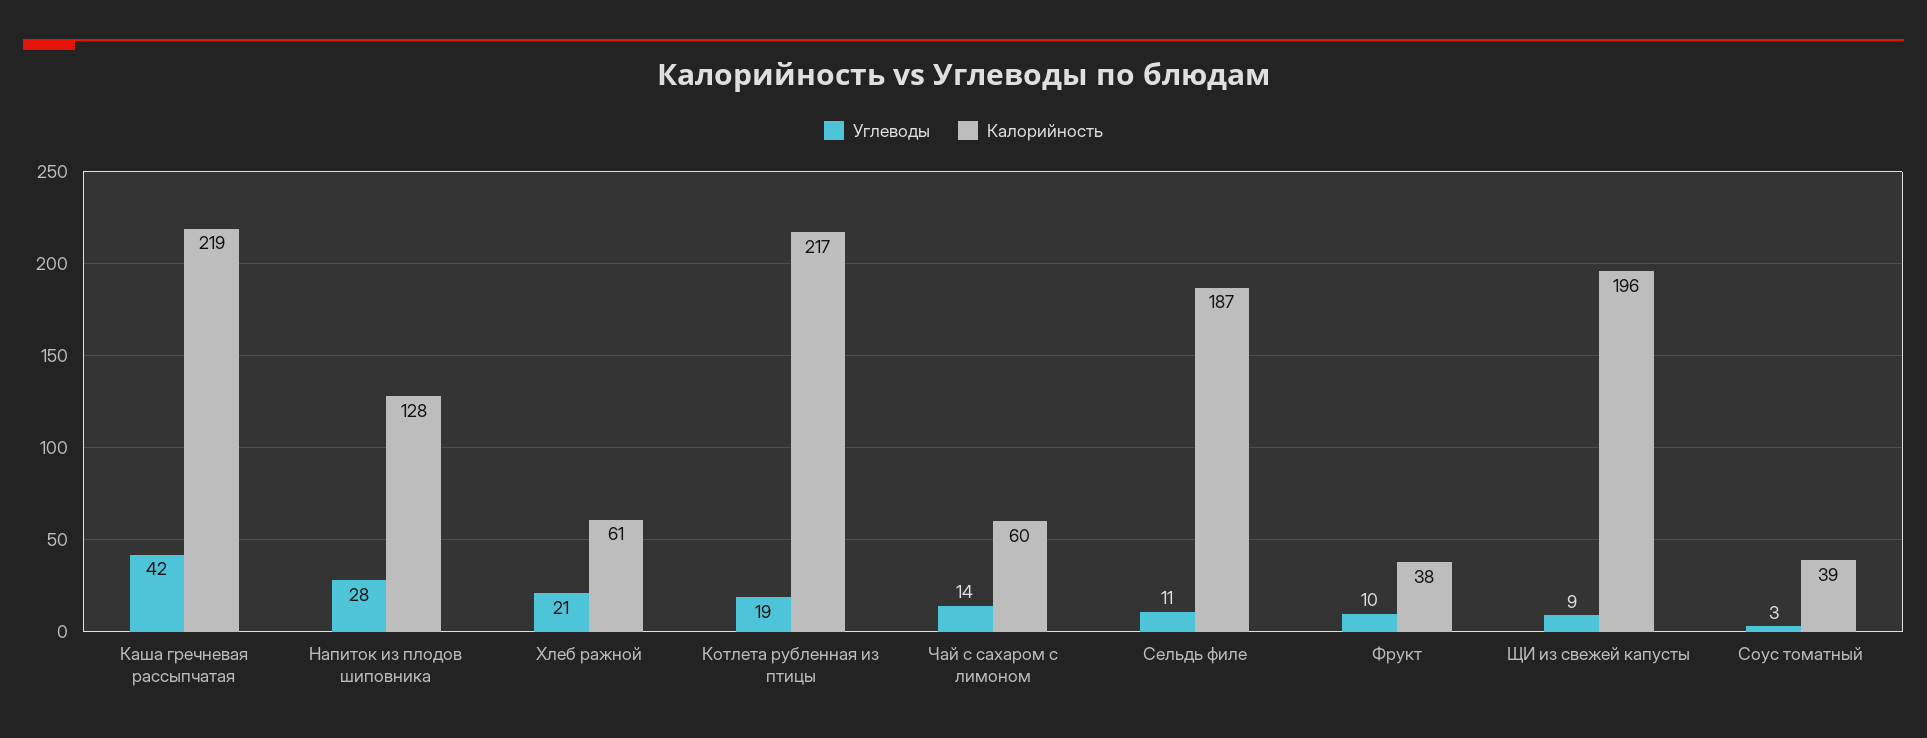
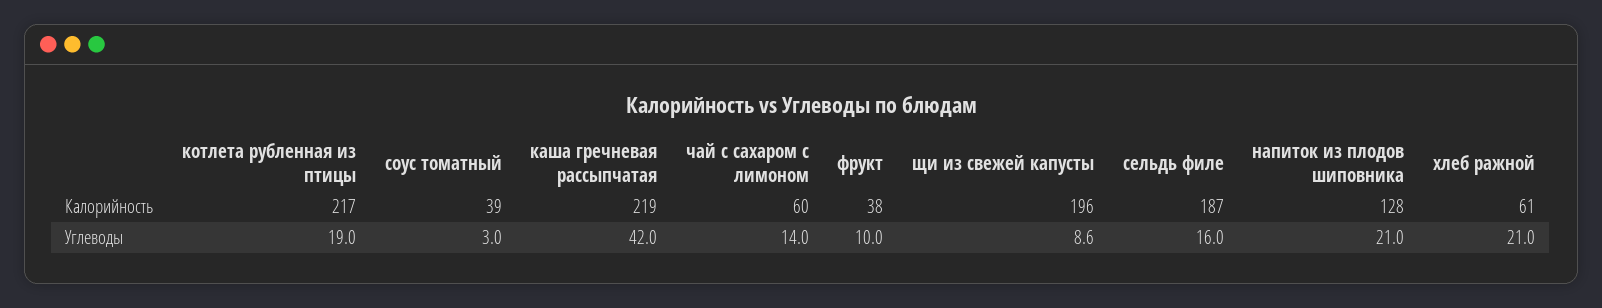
Углеводы, Напиток из плодов шиповника: 28 -> 21
Углеводы, Сельдь филе: 11 -> 16

